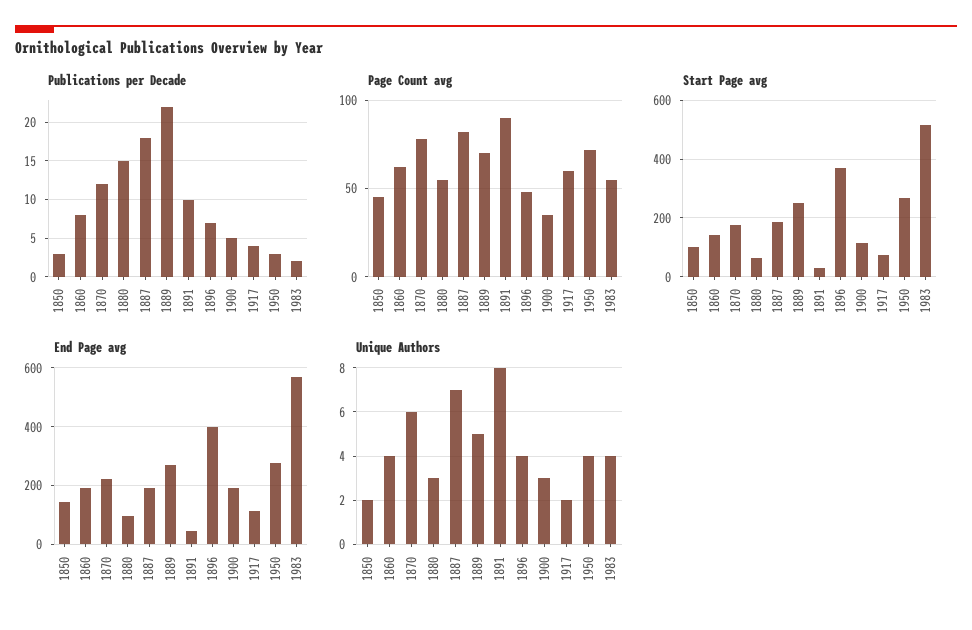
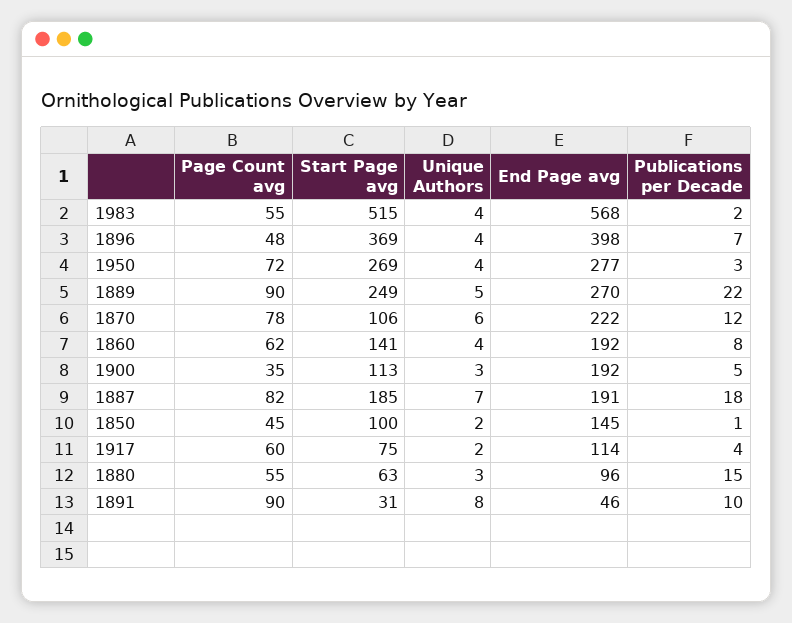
Publications per Decade, 1850: 3 -> 1
Page Count avg, 1889: 70 -> 90
Start Page avg, 1870: 175 -> 106

